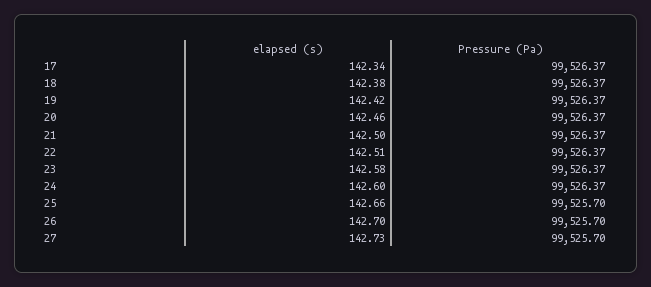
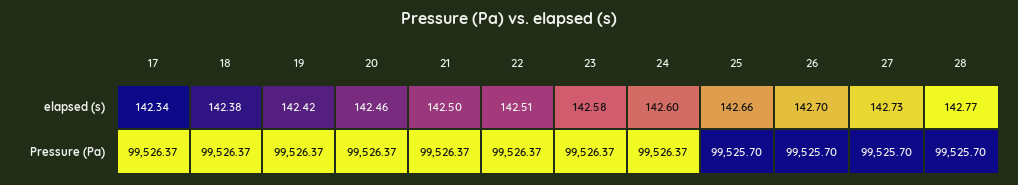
elapsed (s), 28: none -> 142.77
Pressure (Pa), 28: none -> 99525.7

